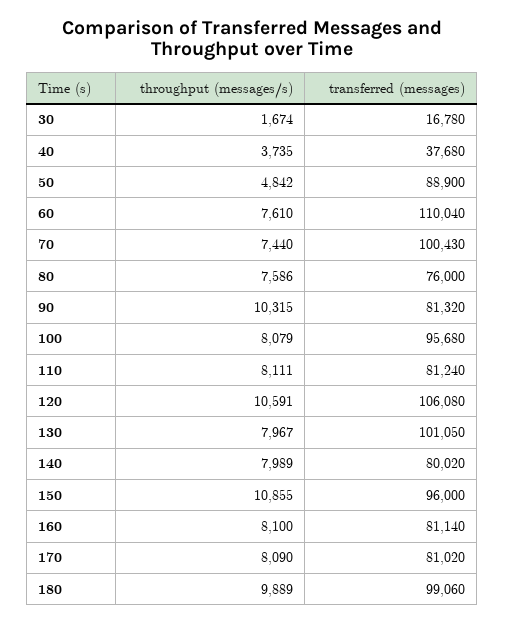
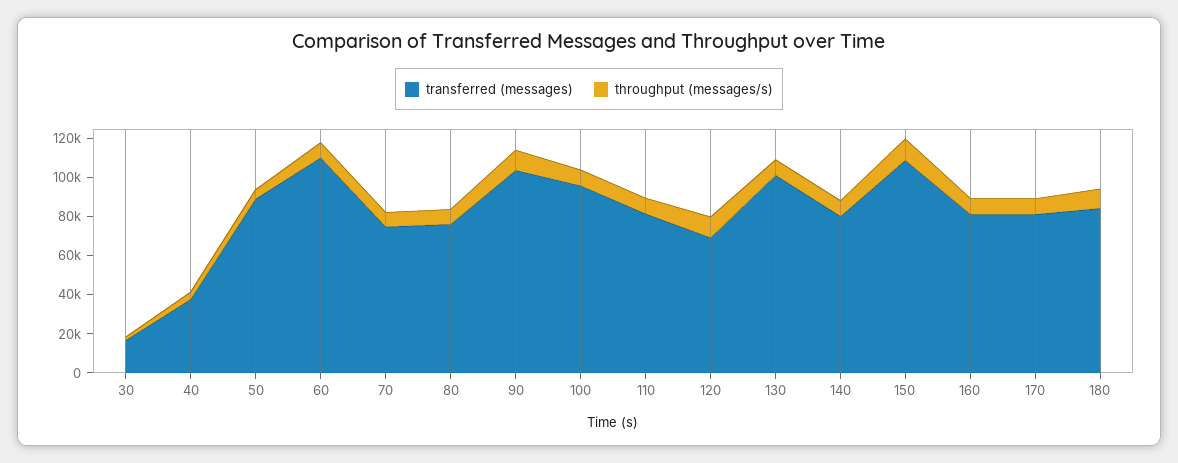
transferred (messages), 70: 100430 -> 75000
transferred (messages), 90: 81320 -> 105000
transferred (messages), 120: 106080 -> 70000
transferred (messages), 150: 96000 -> 110000
transferred (messages), 180: 99060 -> 85000

